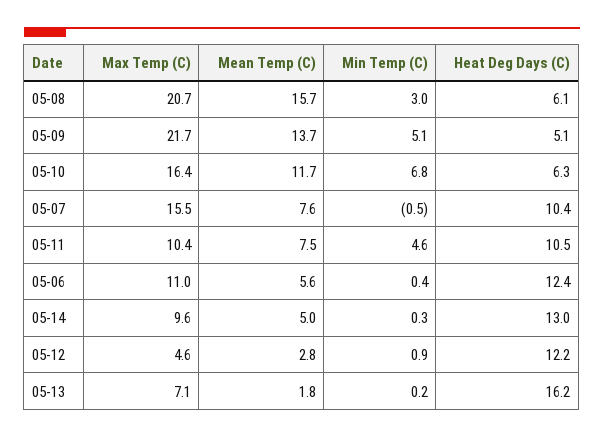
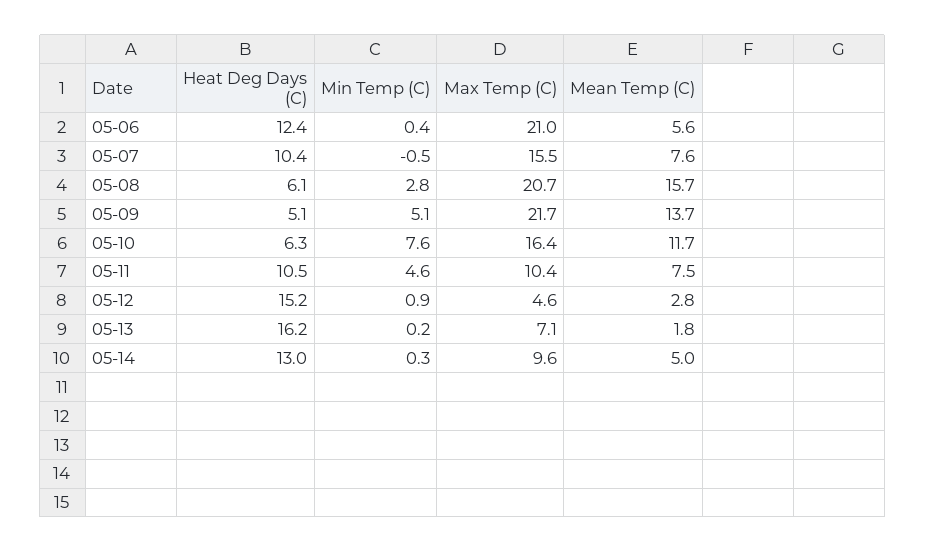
Min Temp (C), 05-08: 3 -> 2.8
Min Temp (C), 05-10: 6.8 -> 7.6
Max Temp (C), 05-06: 11 -> 21
Heat Deg Days (C), 05-12: 12.2 -> 15.2

